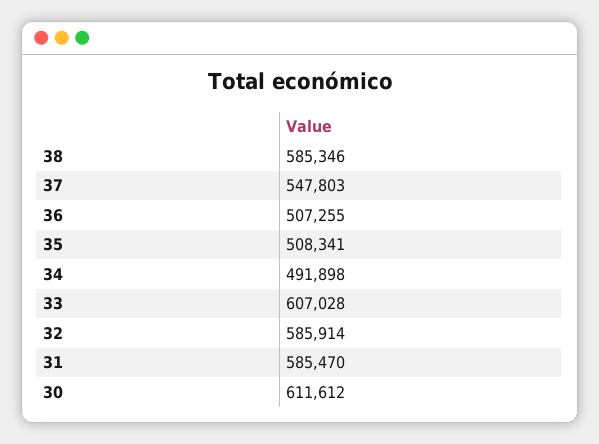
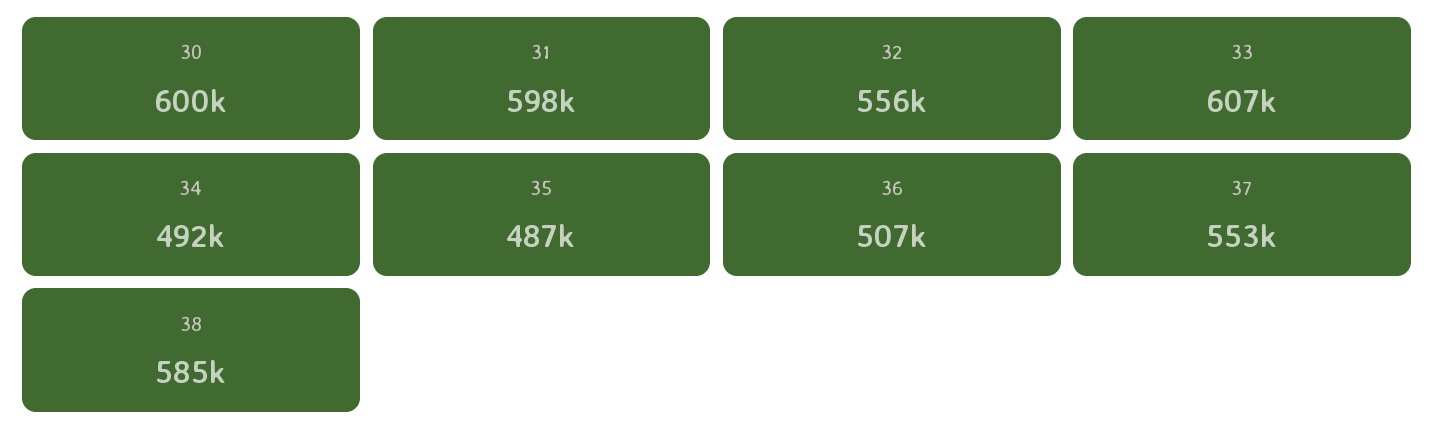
37: 547803 -> 553000
35: 508341 -> 487000
32: 585914 -> 556000
31: 585470 -> 598000
30: 611612 -> 600000

